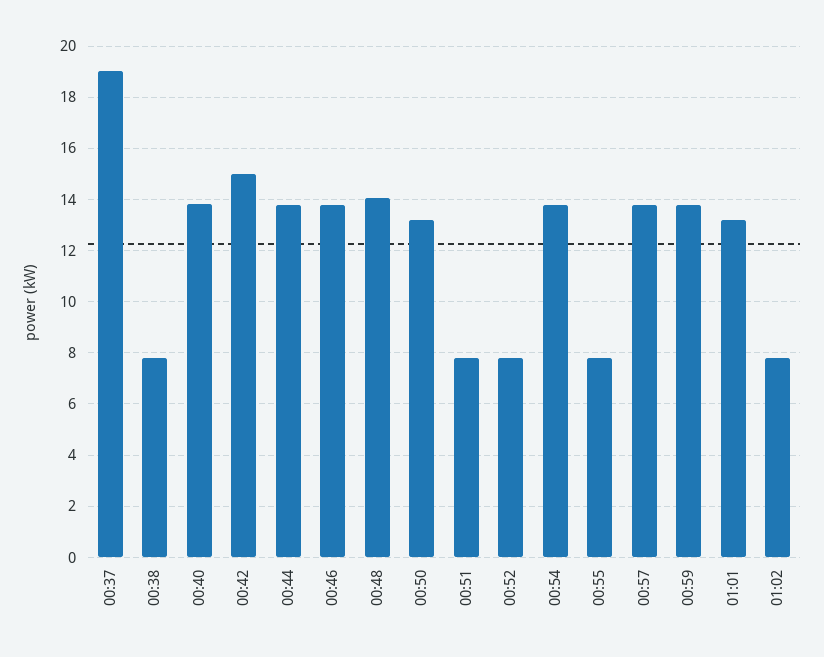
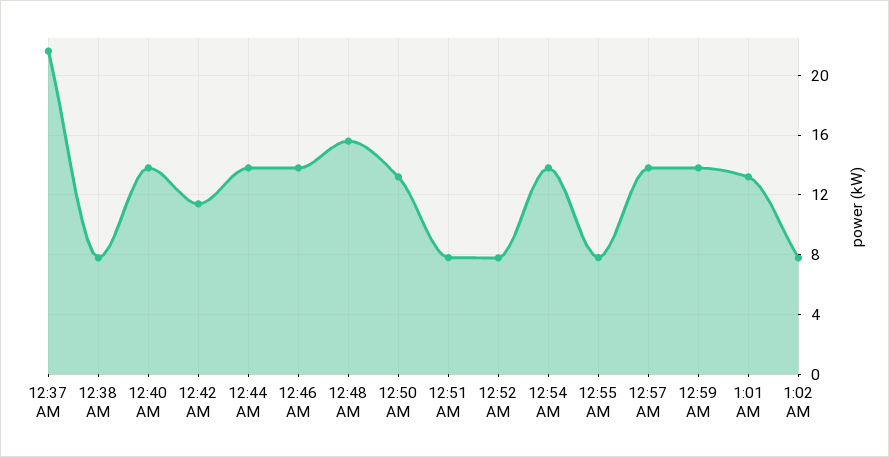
00:37: 19 -> 21.5
00:42: 15 -> 11.5
00:48: 14 -> 15.5

